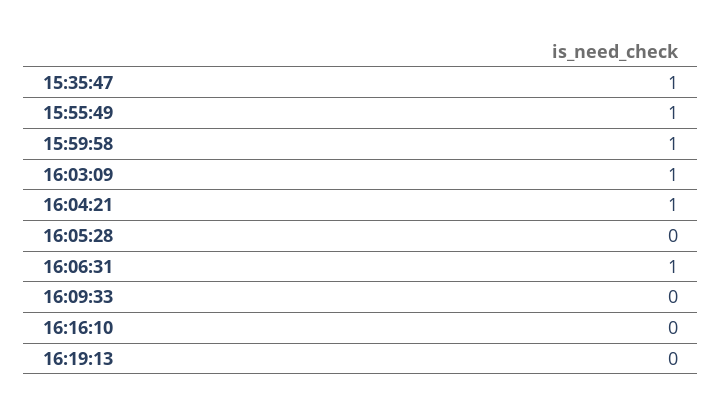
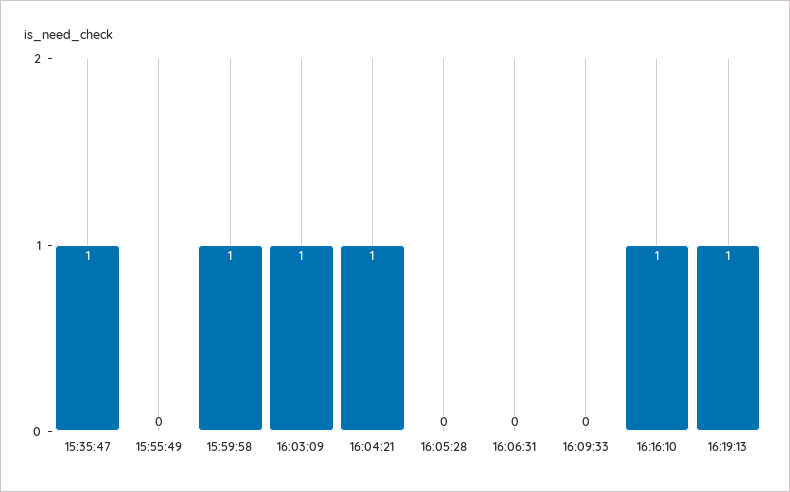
15:55:49: 1 -> 0
16:06:31: 1 -> 0
16:16:10: 0 -> 1
16:19:13: 0 -> 1

